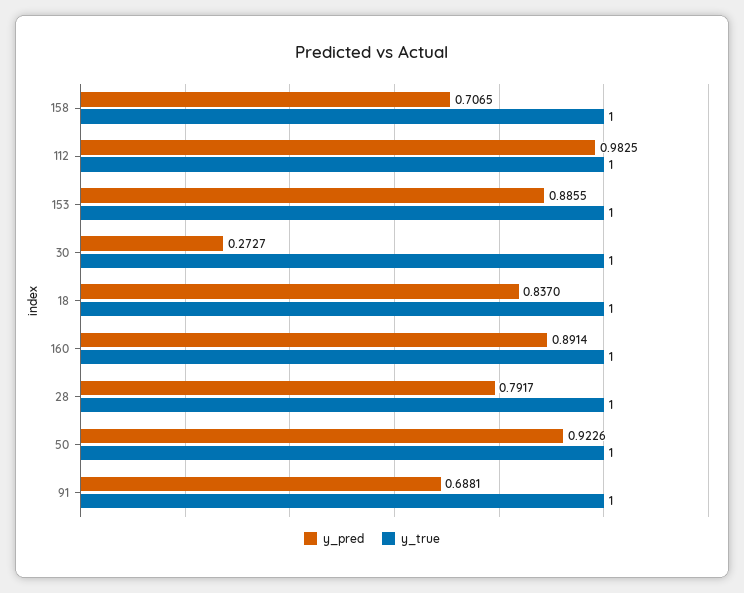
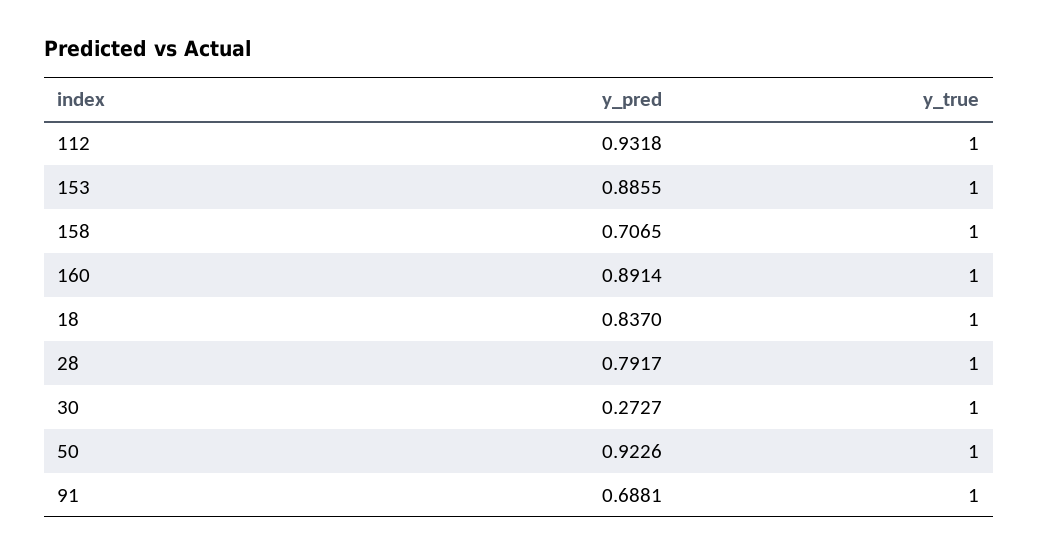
y_pred, 112: 0.9825 -> 0.9318

